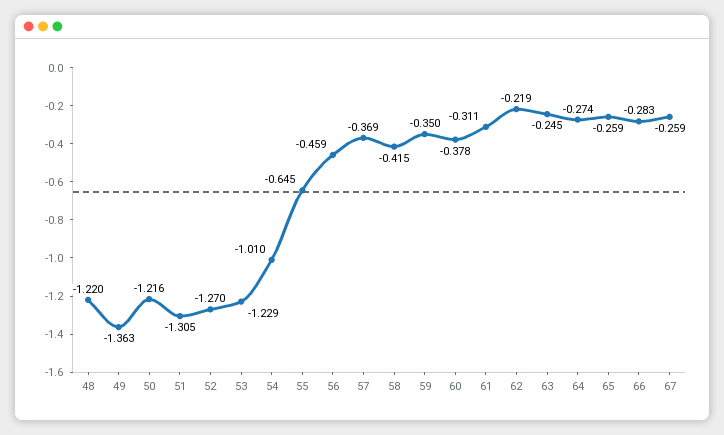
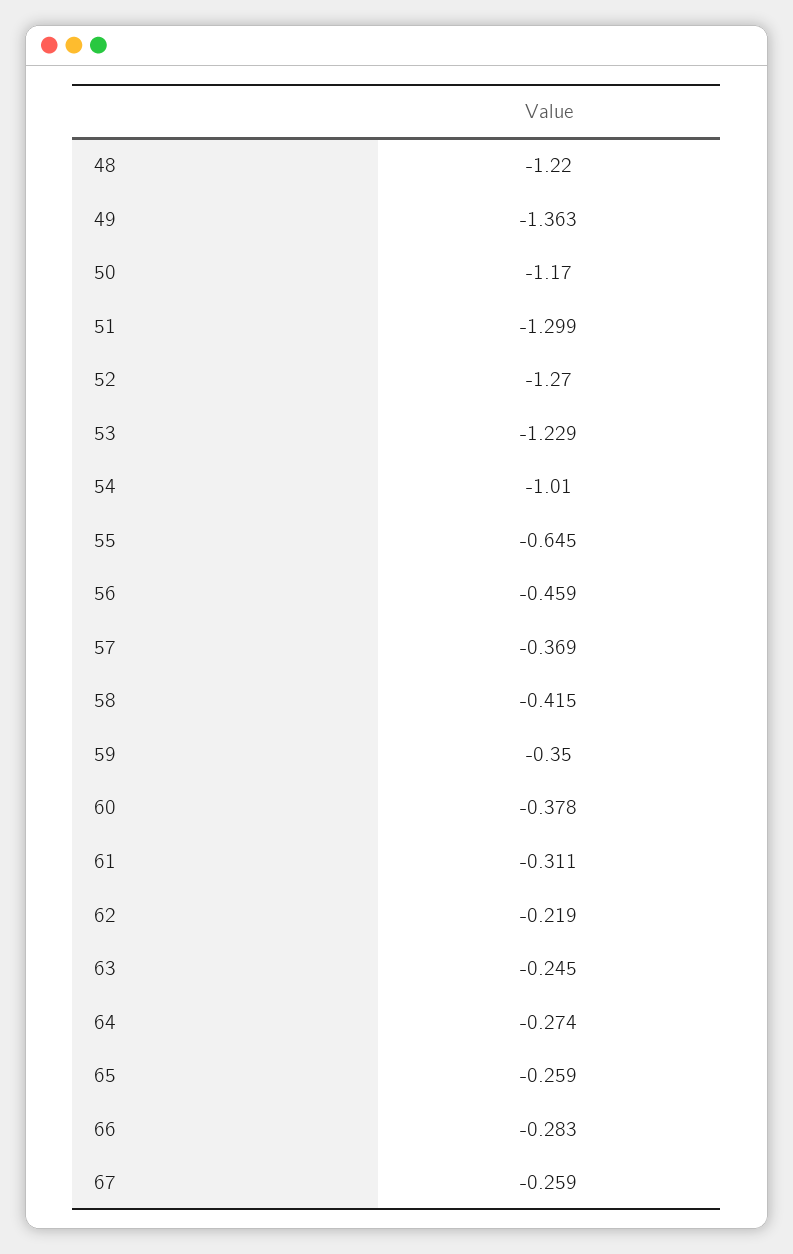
50: -1.216 -> -1.17
51: -1.305 -> -1.299

